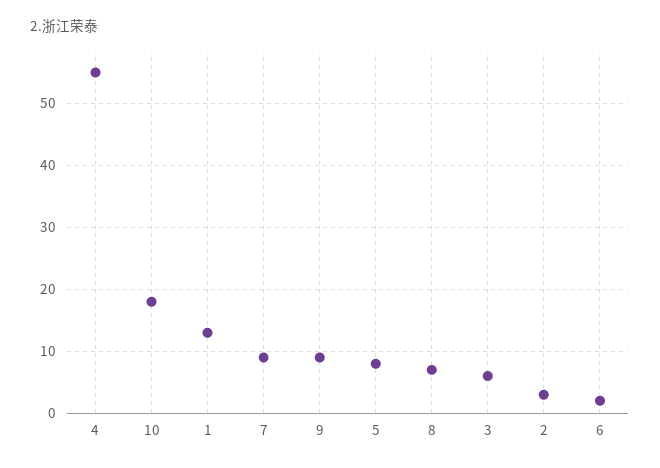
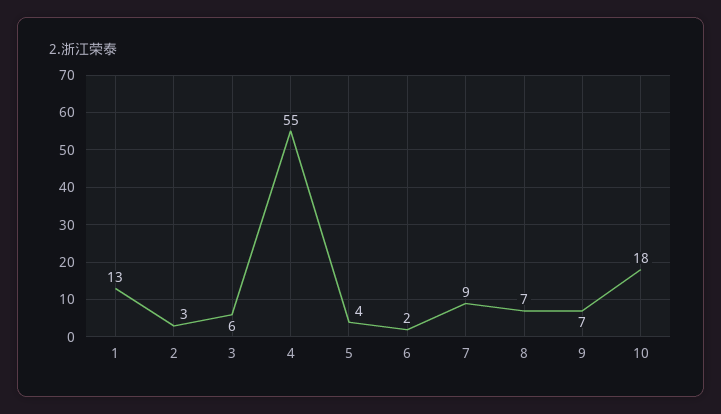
9: 9 -> 7
5: 8 -> 4

